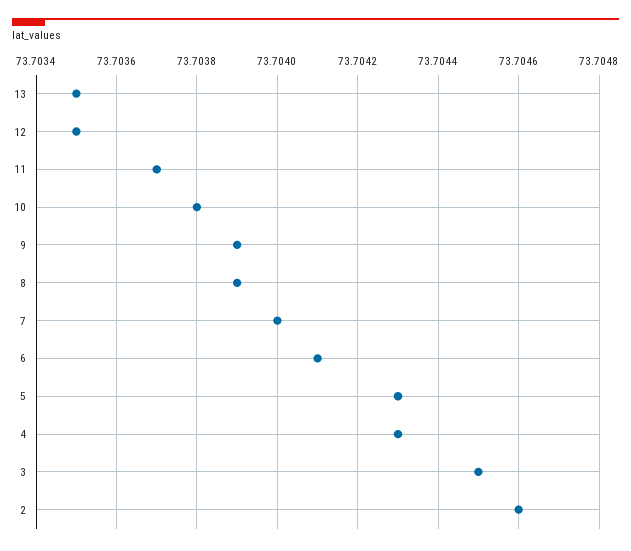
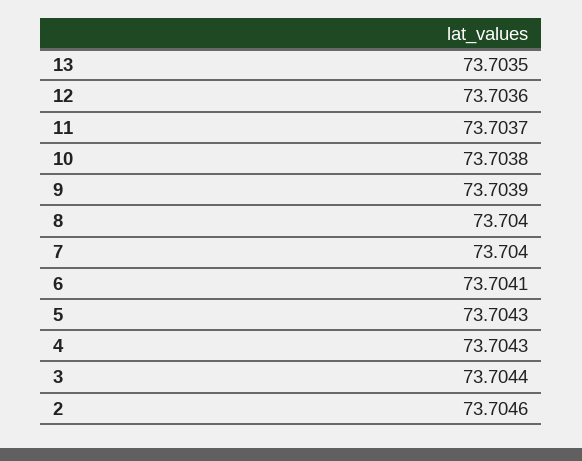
12: 73.7035 -> 73.7036
8: 73.7039 -> 73.704
3: 73.7045 -> 73.7044

